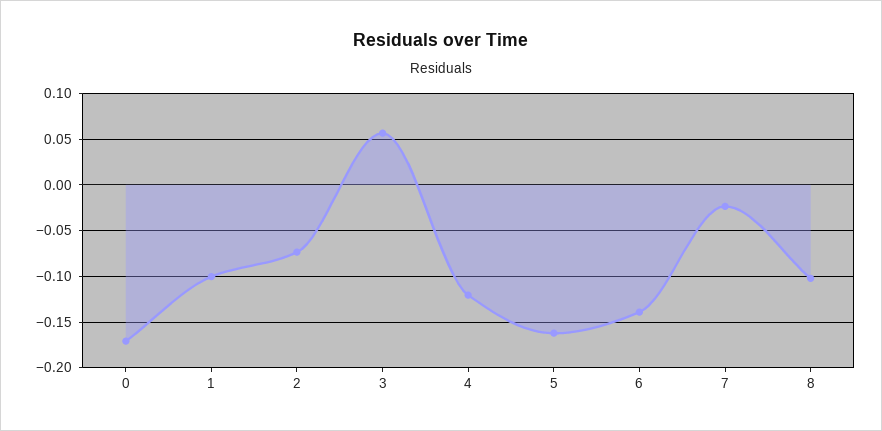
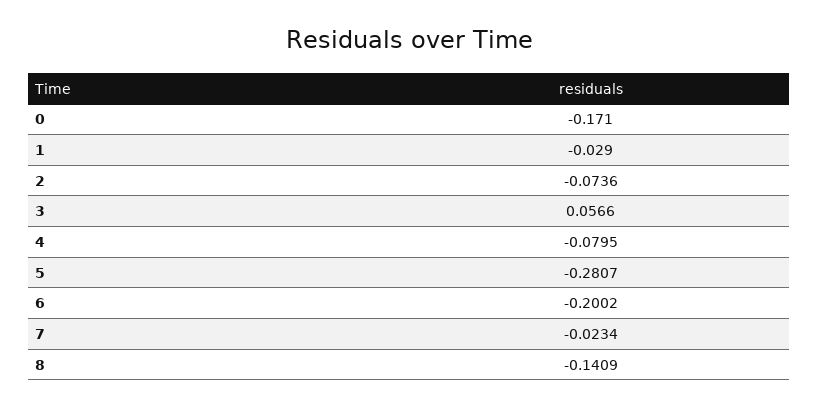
1: -0.1 -> -0.029
4: -0.12 -> -0.0795
5: -0.16 -> -0.2807
6: -0.14 -> -0.2002
8: -0.1 -> -0.1409

